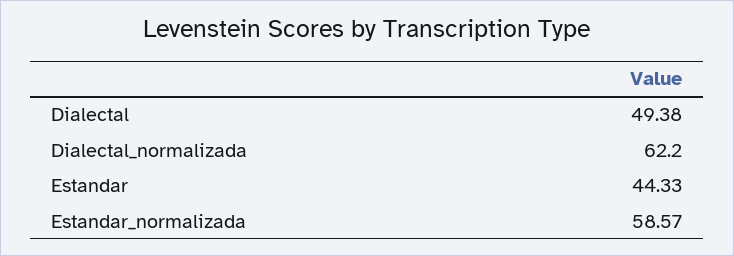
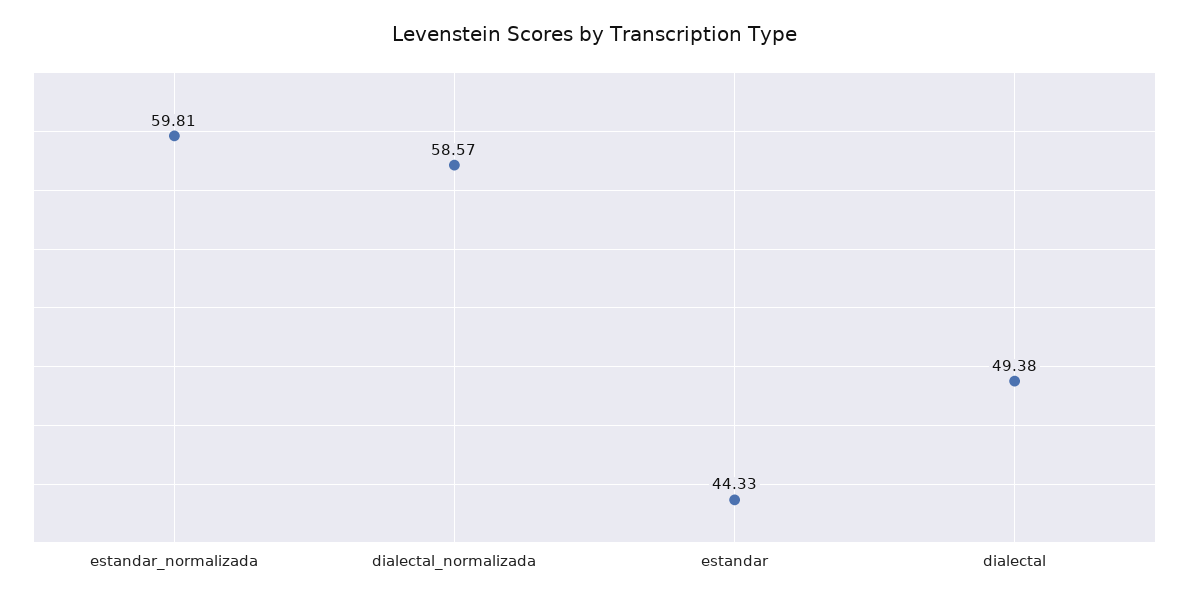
Dialectal_normalizada: 62.2 -> 58.57
Estandar_normalizada: 58.57 -> 59.81

